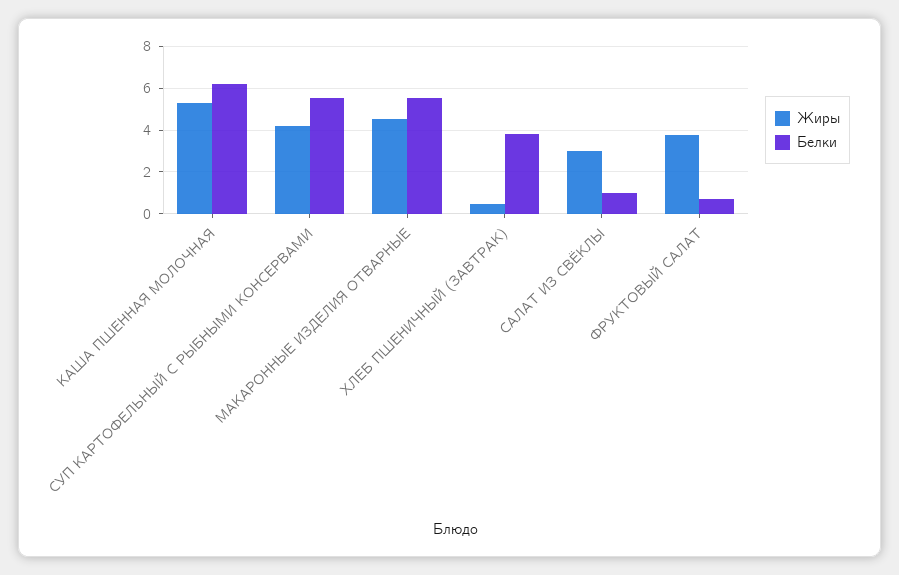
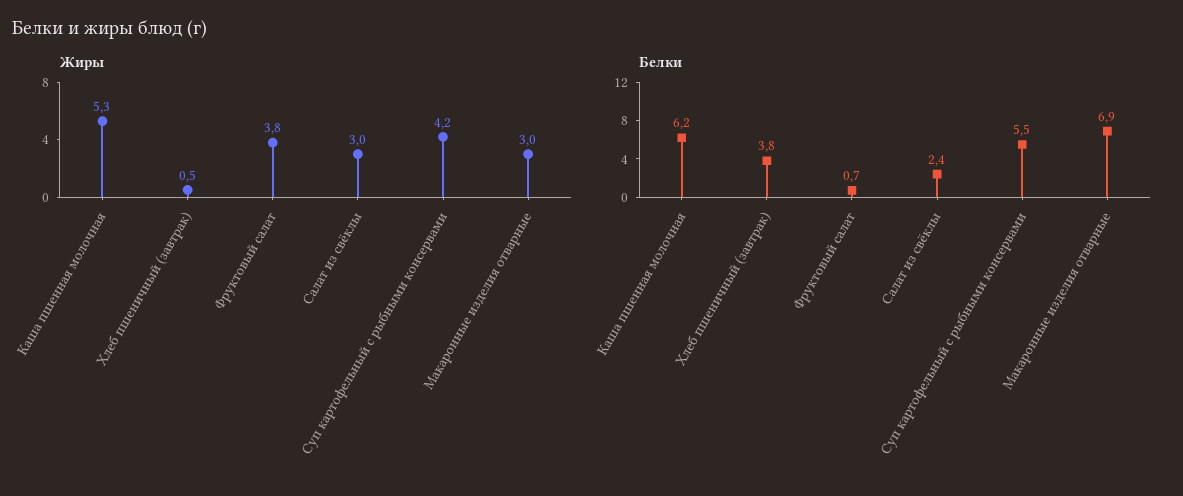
Жиры, МАКАРОННЫЕ ИЗДЕЛИЯ ОТВАРНЫЕ: 4.5 -> 3
Белки, МАКАРОННЫЕ ИЗДЕЛИЯ ОТВАРНЫЕ: 5.5 -> 6.9
Белки, САЛАТ ИЗ СВЁКЛЫ: 1 -> 2.4

